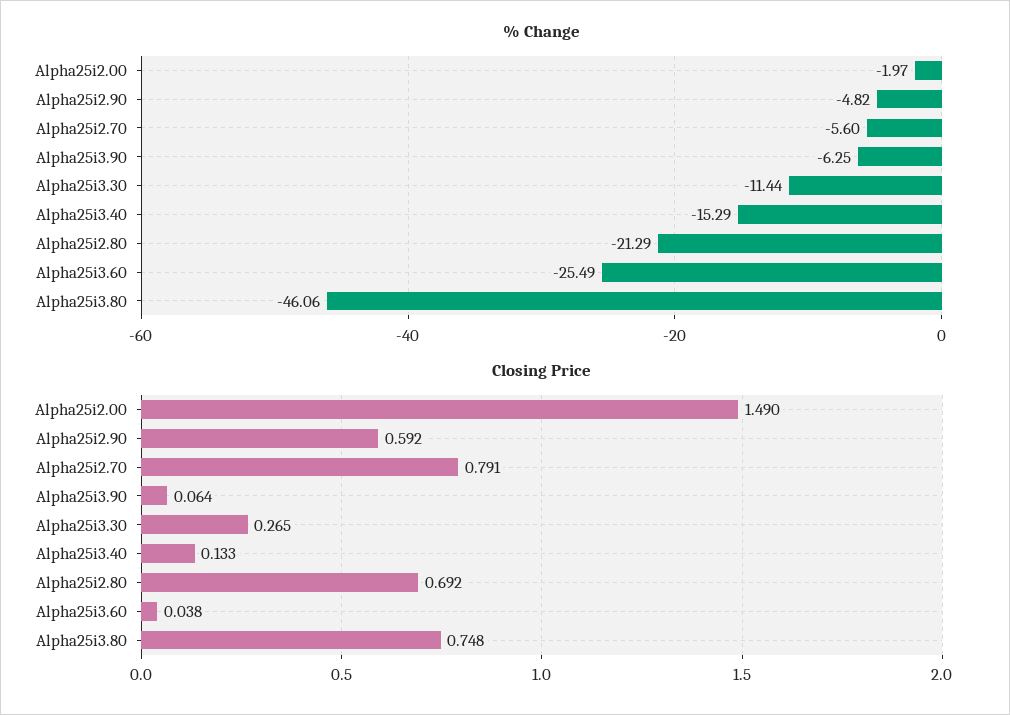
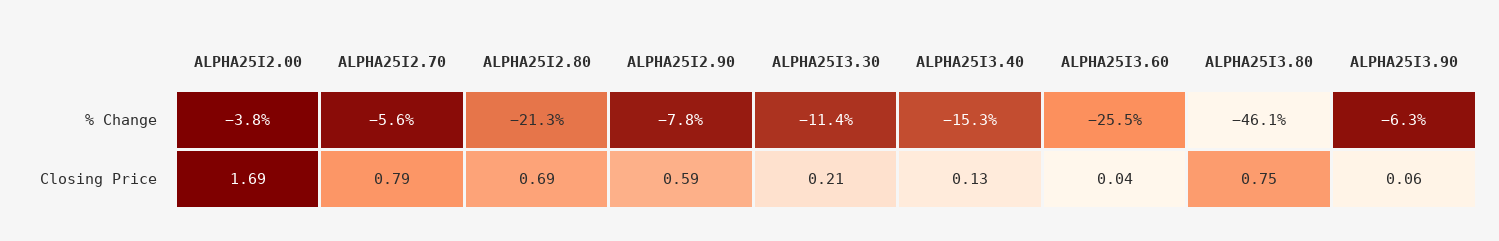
% Change, Alpha25i2.00: -1.97 -> -3.8
% Change, Alpha25i2.90: -4.82 -> -7.8
Closing Price, Alpha25i2.00: 1.49 -> 1.69
Closing Price, Alpha25i3.30: 0.265 -> 0.21

